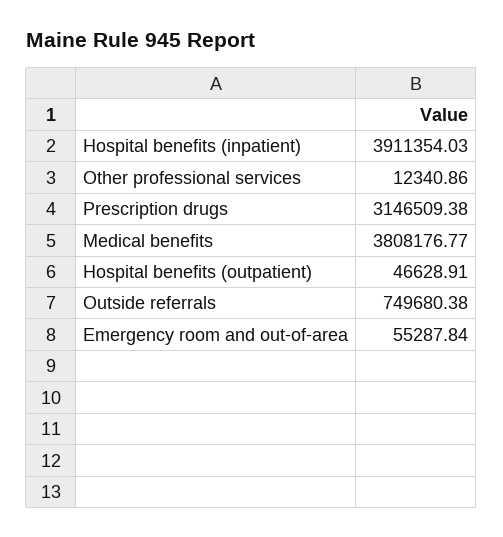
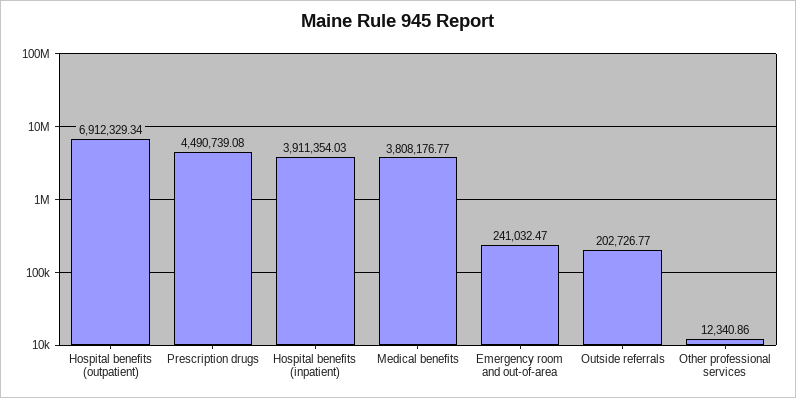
Prescription drugs: 3146509.38 -> 4490739.08
Hospital benefits (outpatient): 46628.91 -> 6912329.34
Outside referrals: 749680.38 -> 202726.77
Emergency room and out-of-area: 55287.84 -> 241032.47

